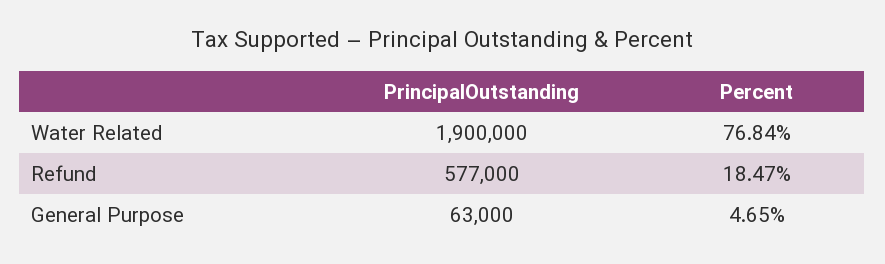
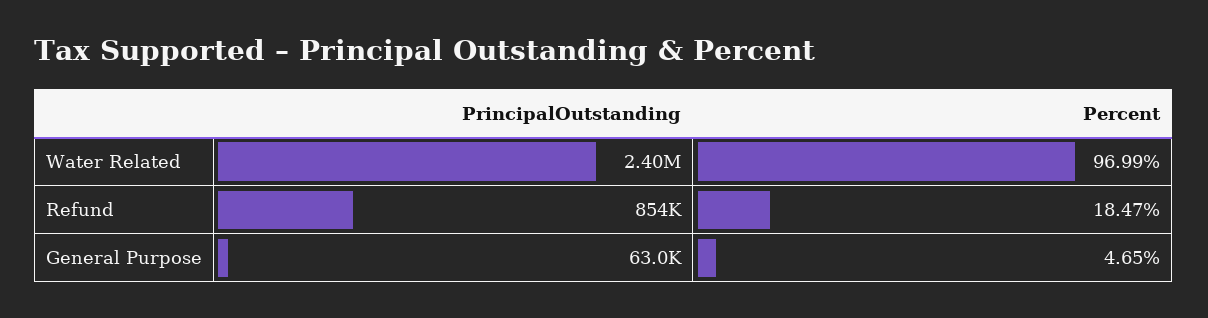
PrincipalOutstanding, Water Related: 1900000 -> 2400000
Percent, Water Related: 76.84 -> 96.99
PrincipalOutstanding, Refund: 577000 -> 854000

